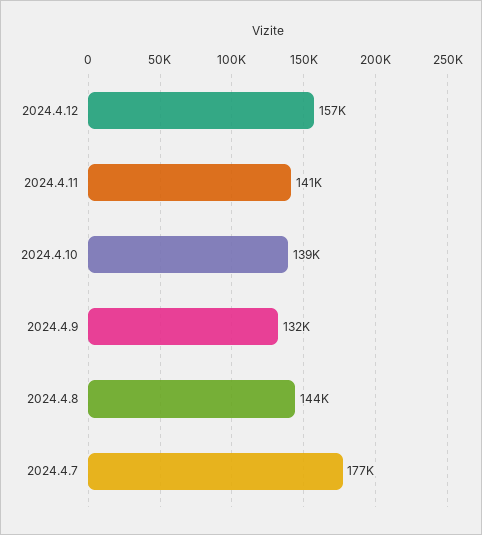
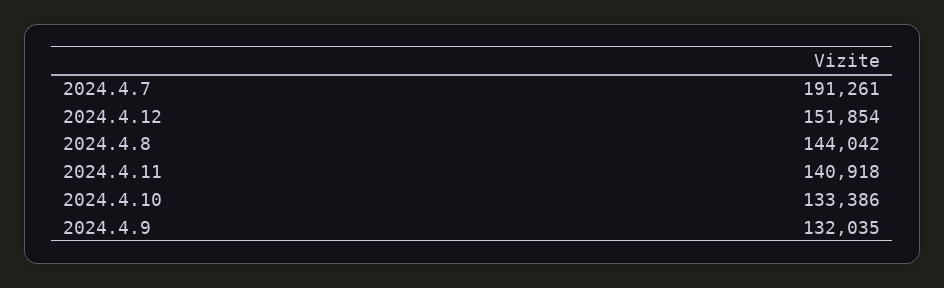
2024.4.12: 157000 -> 151854
2024.4.10: 139000 -> 133386
2024.4.7: 177000 -> 191261

